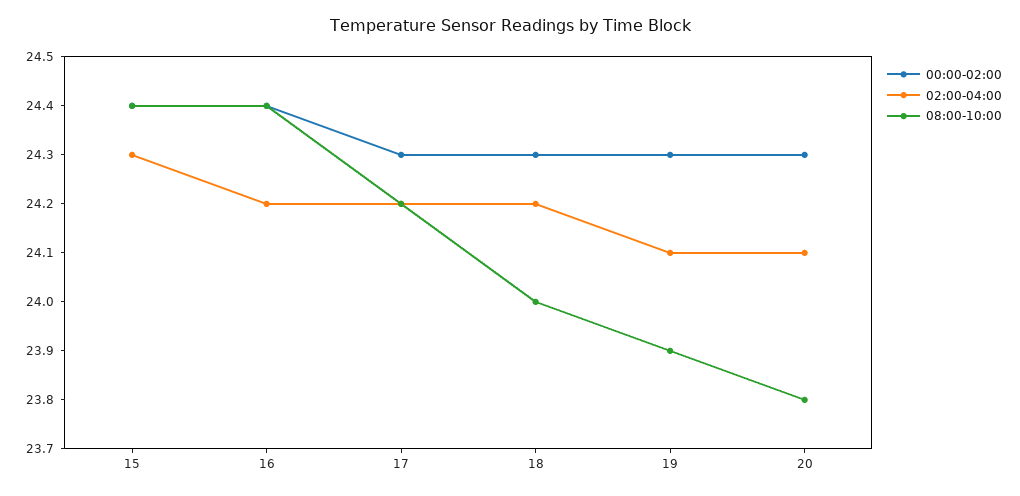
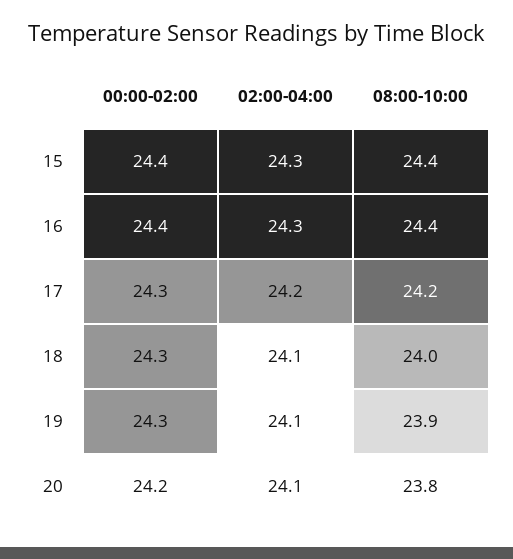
02:00-04:00, 16: 24.2 -> 24.3
02:00-04:00, 18: 24.2 -> 24.1
00:00-02:00, 20: 24.3 -> 24.2

